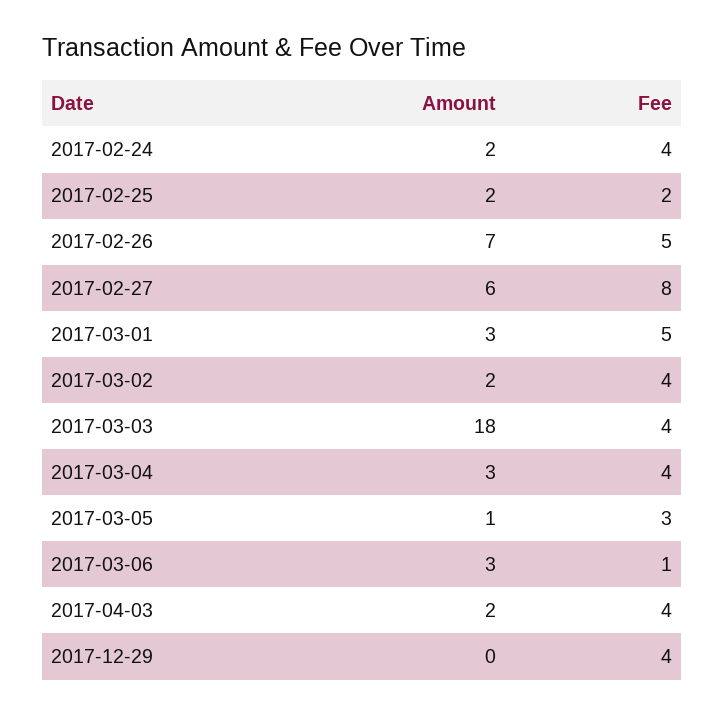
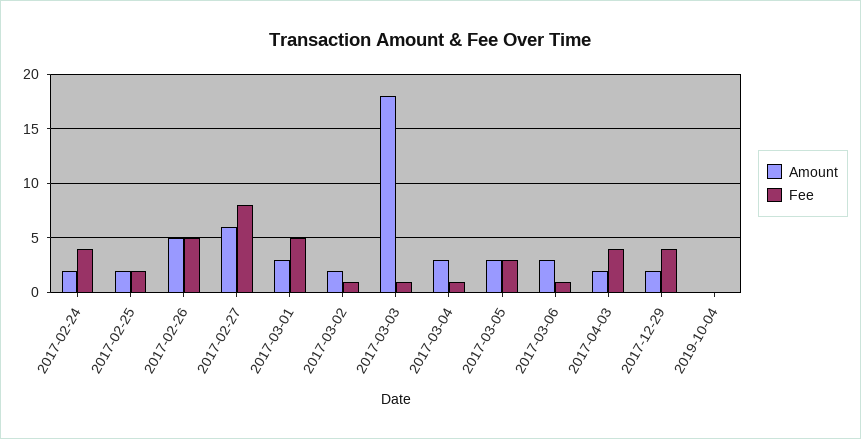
Amount, 2017-02-26: 7 -> 5
Fee, 2017-03-02: 4 -> 1
Fee, 2017-03-03: 4 -> 1
Fee, 2017-03-04: 4 -> 1
Amount, 2017-03-05: 1 -> 3
Amount, 2017-12-29: 0 -> 2
Amount, 2019-10-04: none -> 0
Fee, 2019-10-04: none -> 0

